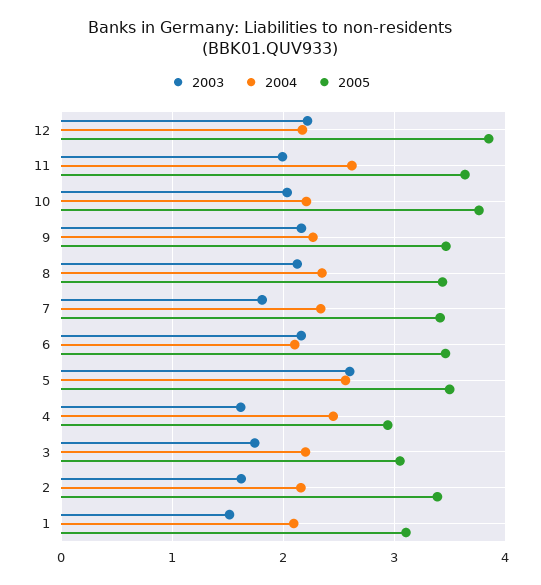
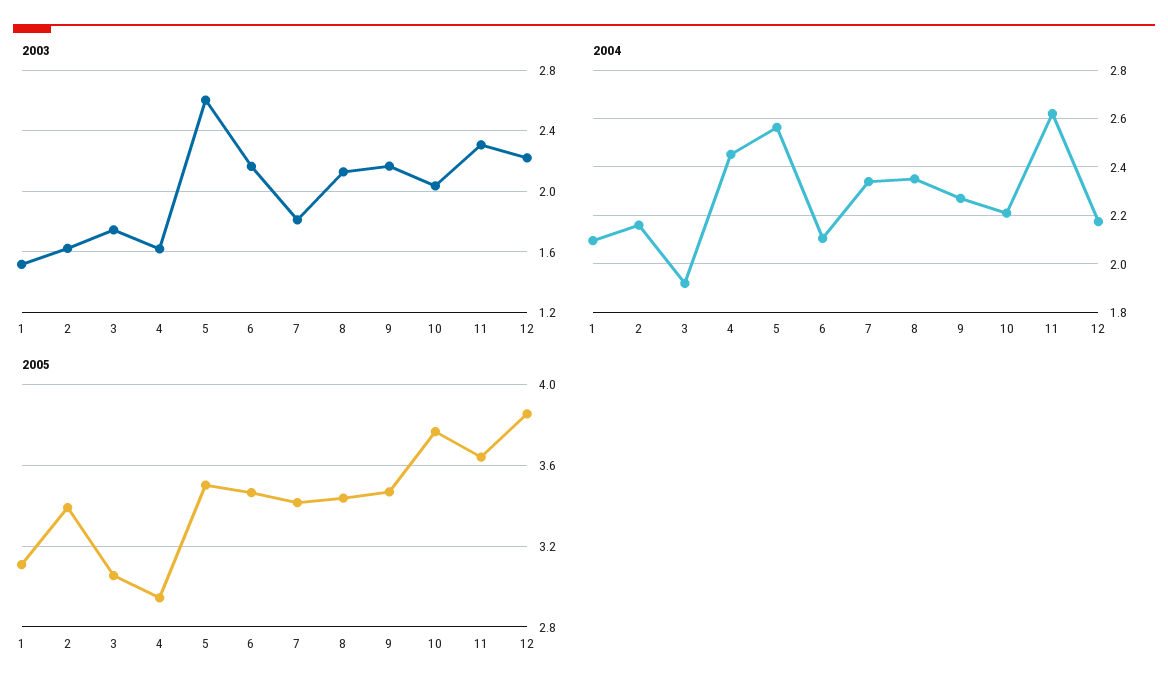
2003, 11: 2 -> 2.3
2004, 3: 2.2 -> 1.925

